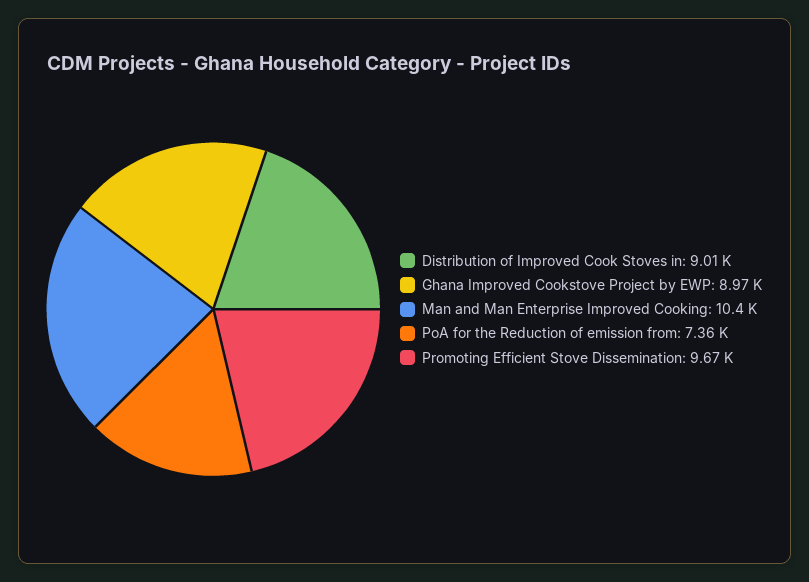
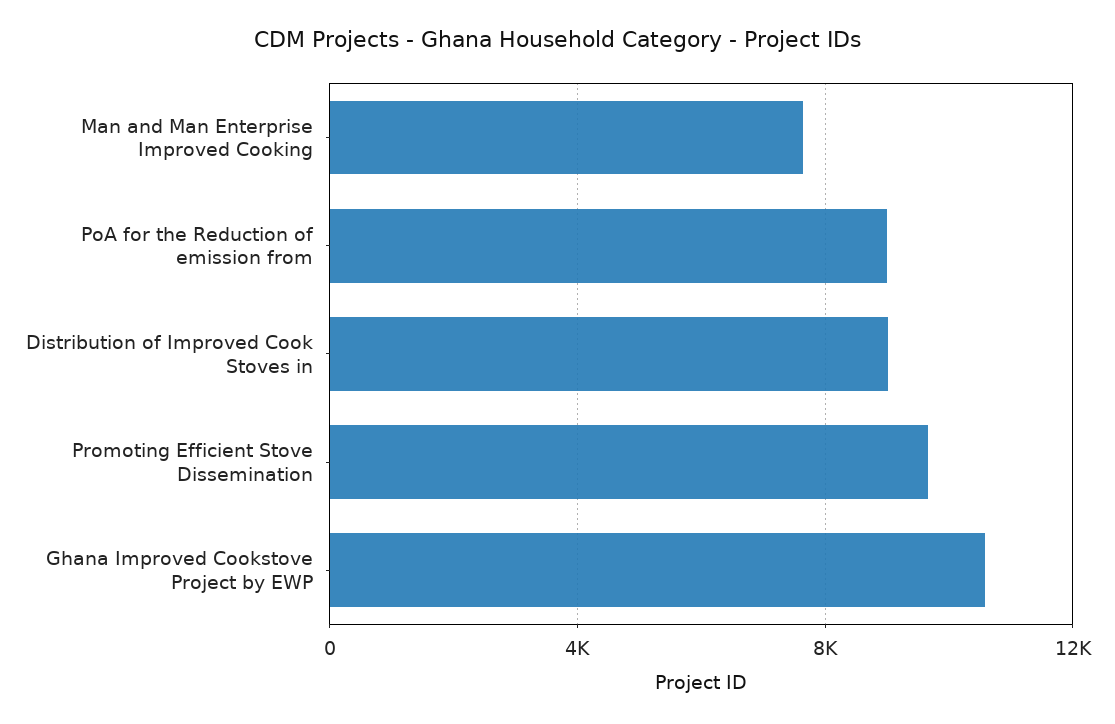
Ghana Improved Cookstove Project by EWP: 8970 -> 10500
Man and Man Enterprise Improved Cooking: 10400 -> 7500
PoA for the Reduction of emission from: 7360 -> 9000

